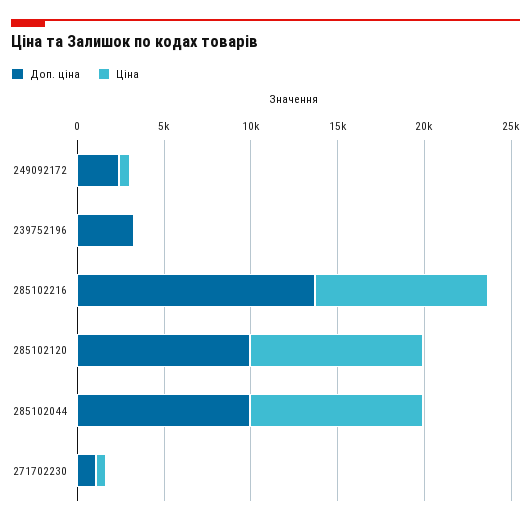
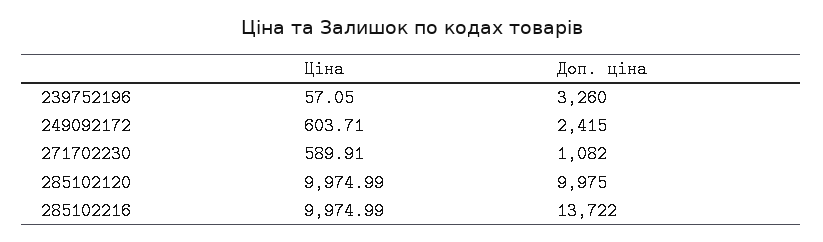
Доп. ціна, 285102044: 10000 -> none
Ціна, 285102044: 10000 -> none

